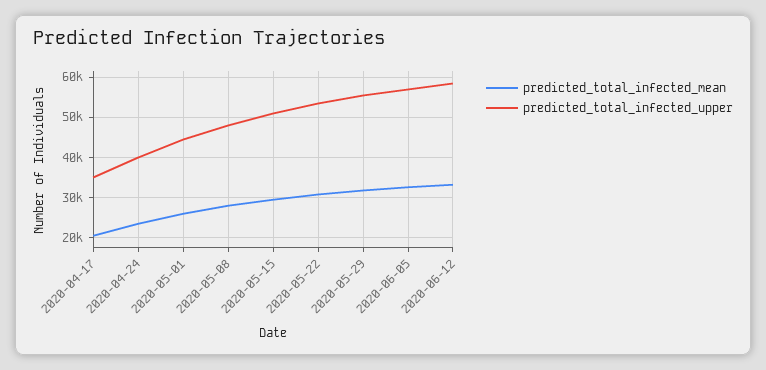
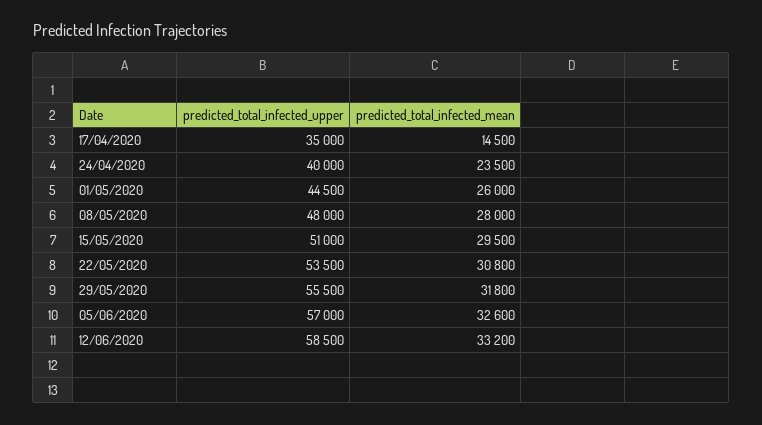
predicted_total_infected_mean, 2020-04-17: 20000 -> 14500

